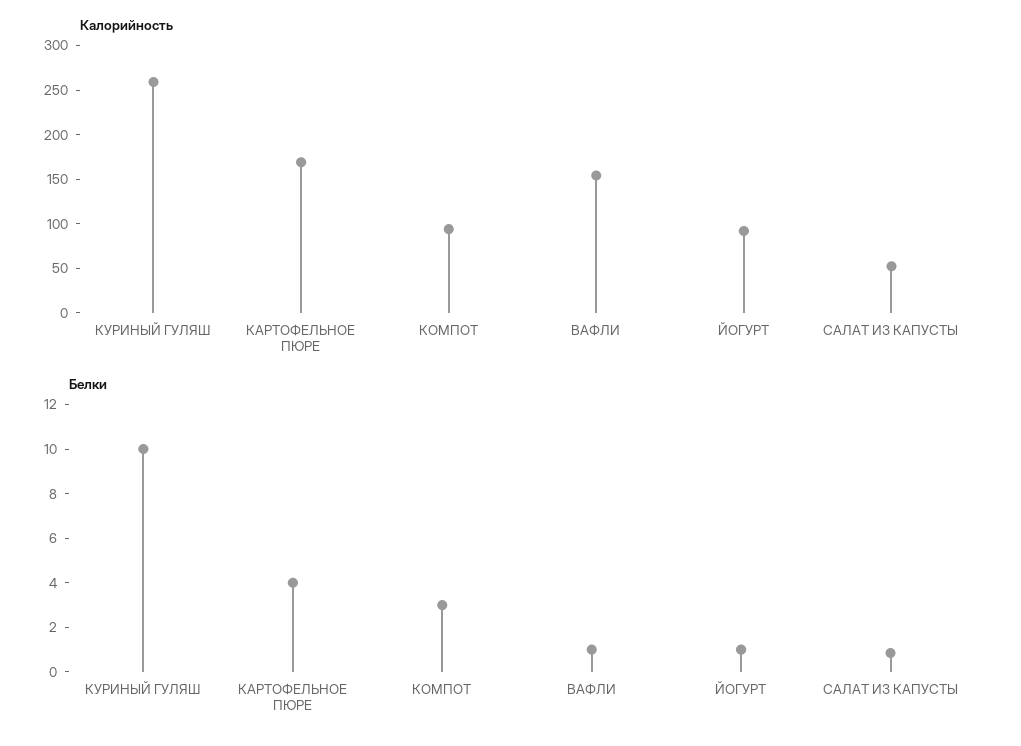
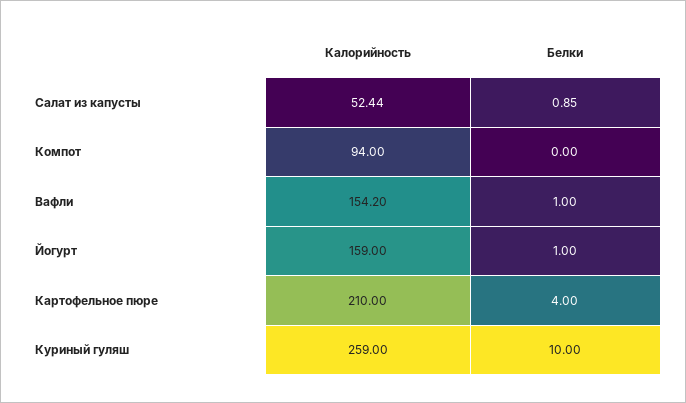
Калорийность, КАРТОФЕЛЬНОЕ ПЮРЕ: 170 -> 210
Калорийность, ЙОГУРТ: 90 -> 159
Белки, КОМПОТ: 3 -> 0

